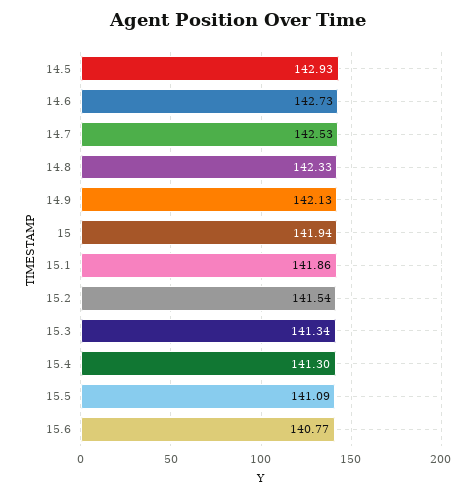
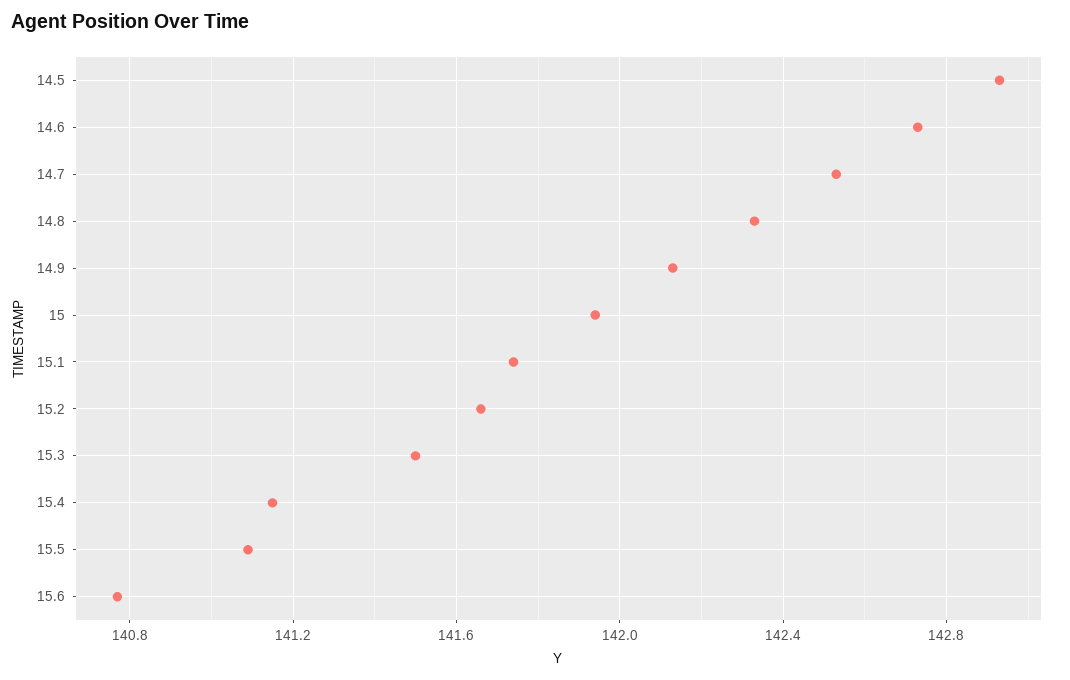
15.1: 141.86 -> 141.75
15.2: 141.54 -> 141.65
15.3: 141.34 -> 141.5
15.4: 141.3 -> 141.15

